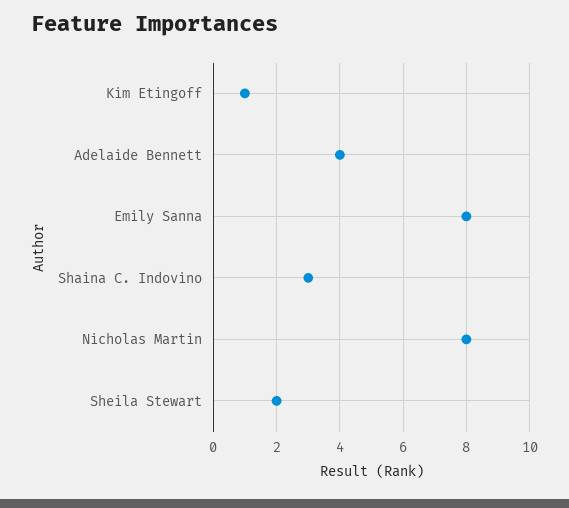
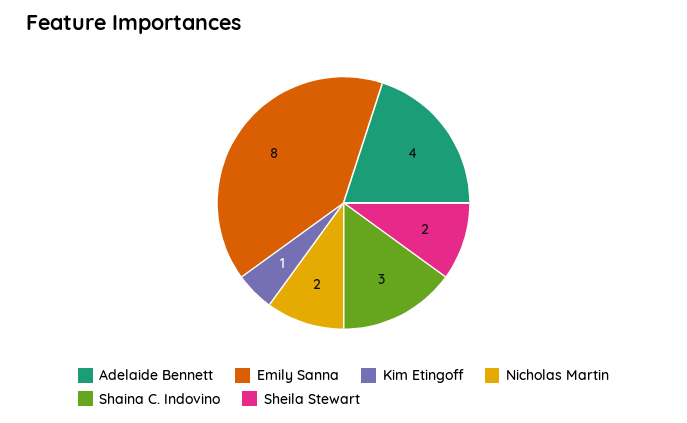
Nicholas Martin: 8 -> 2

